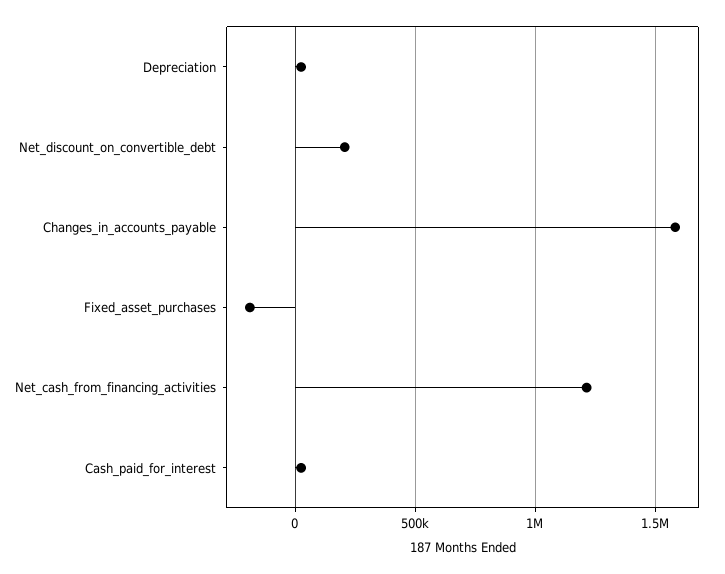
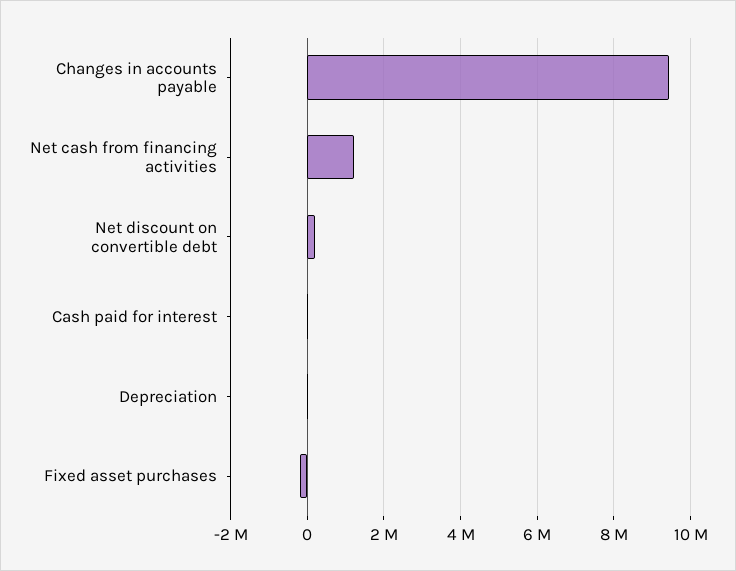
Changes_in_accounts_payable: 1600000 -> 9400000

